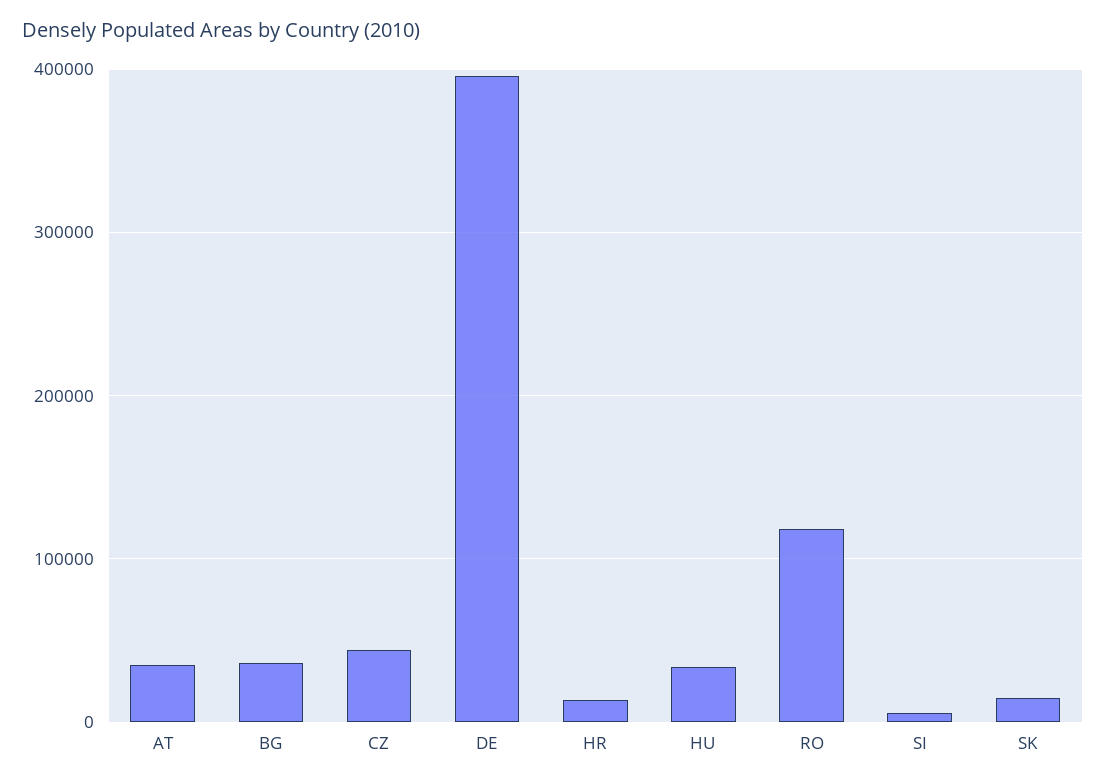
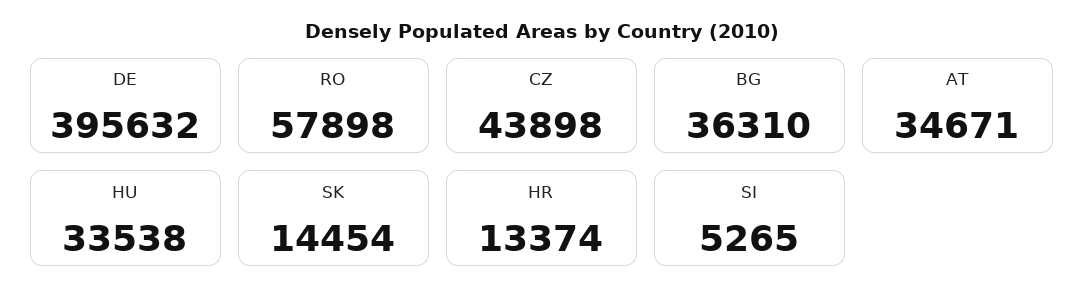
RO: 120000 -> 57898

